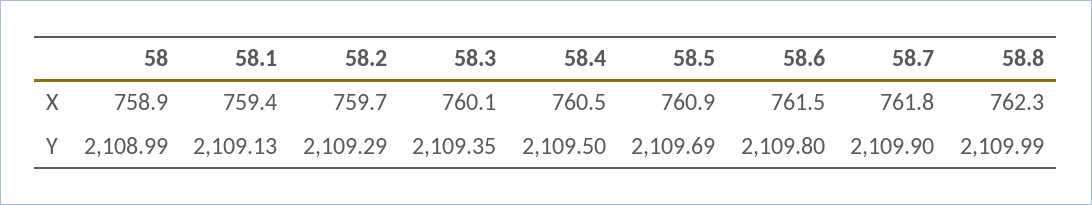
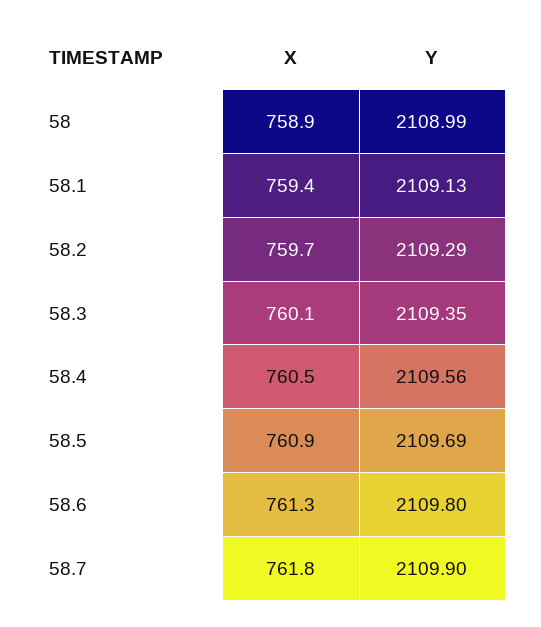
58.6, X: 761.5 -> 761.3
58.8, X: 762.3 -> none
58.4, Y: 2109.5 -> 2109.56
58.8, Y: 2109.99 -> none

